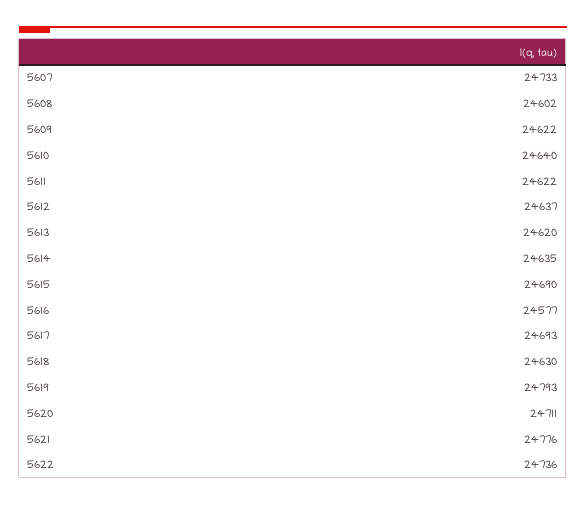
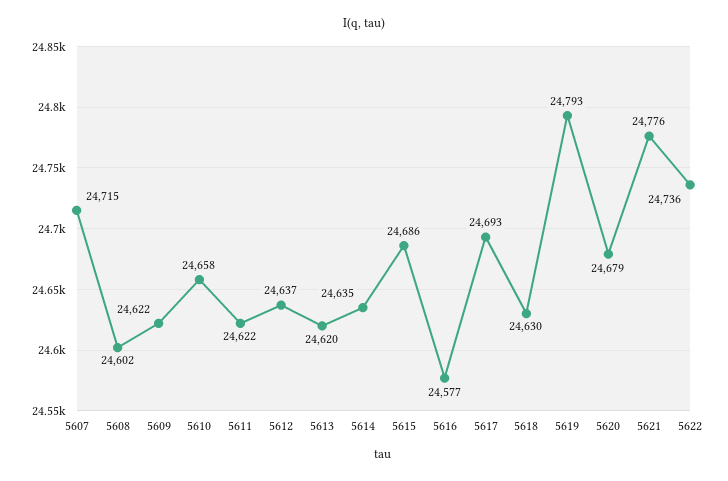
5607: 24733 -> 24715
5610: 24640 -> 24658
5615: 24690 -> 24686
5620: 24711 -> 24679

